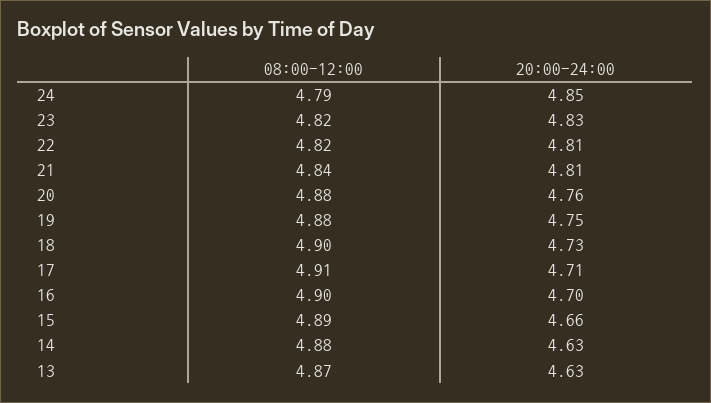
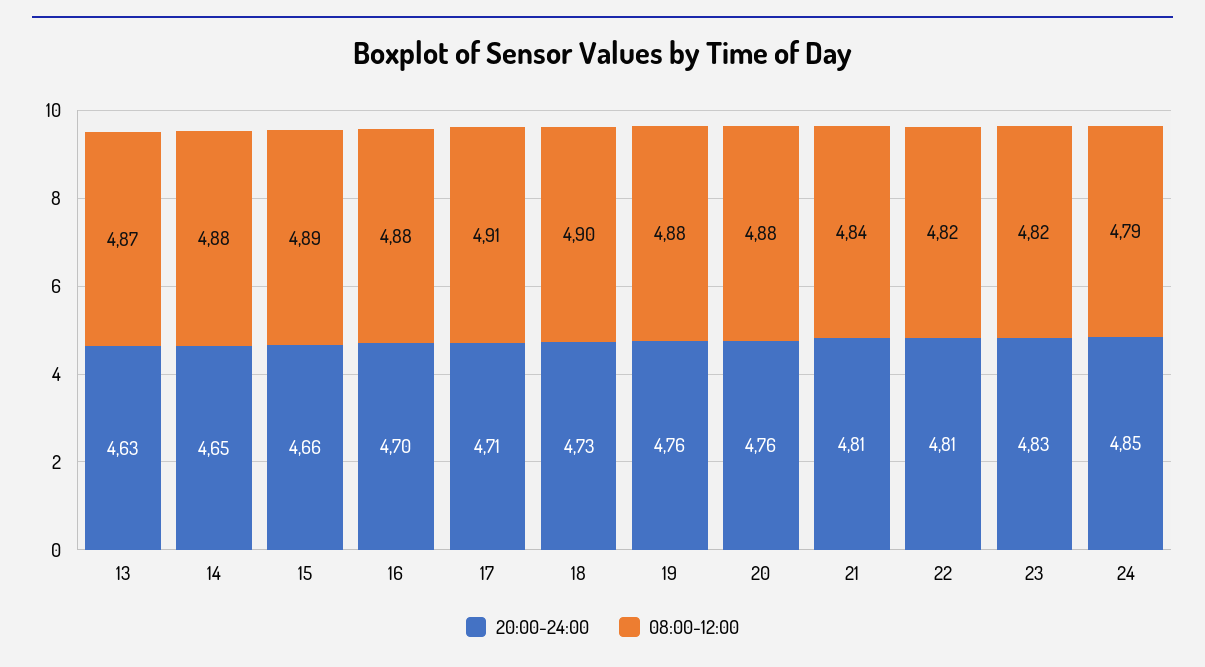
20:00-24:00, 19: 4.75 -> 4.76
08:00-12:00, 16: 4.9 -> 4.88
20:00-24:00, 14: 4.63 -> 4.65

